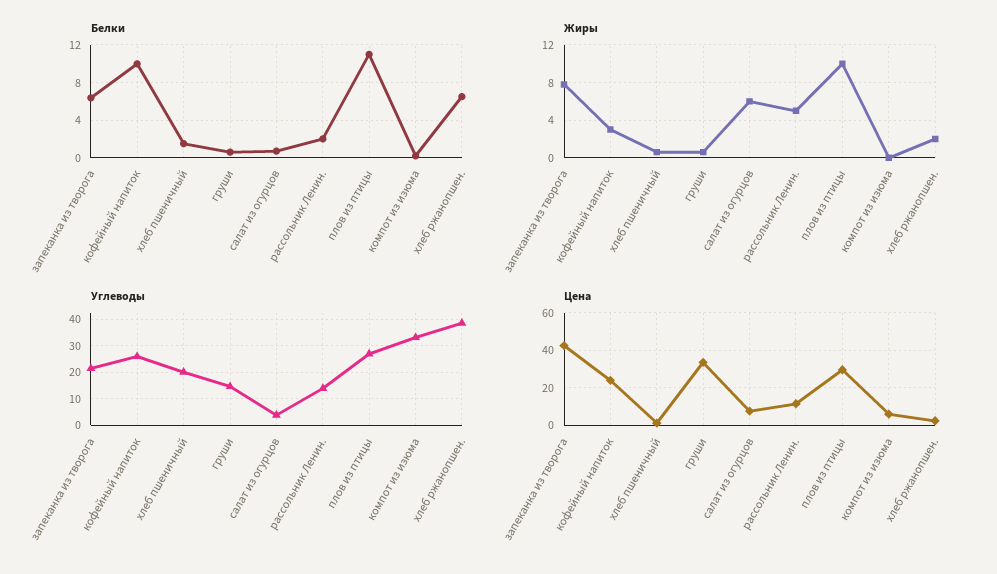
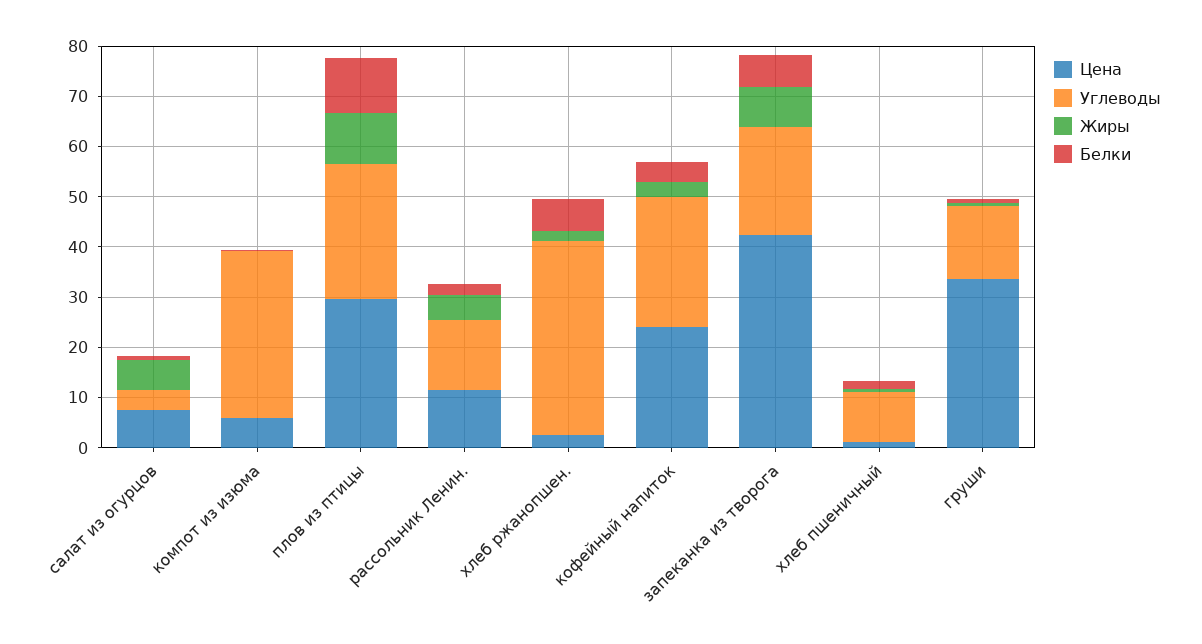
Белки, кофейный напиток: 10 -> 4
Углеводы, хлеб пшеничный: 20 -> 10

